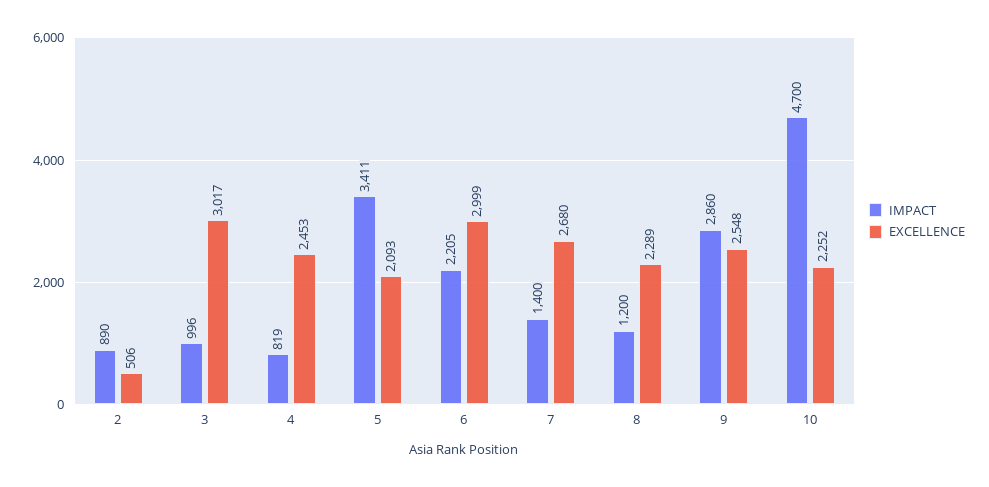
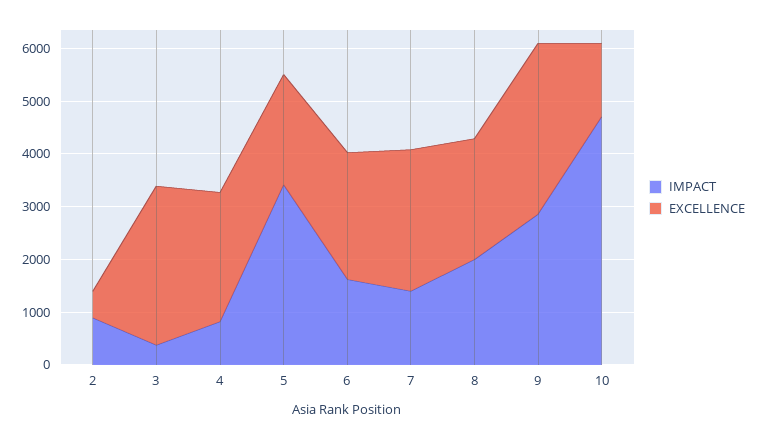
IMPACT, 3: 996 -> 400
IMPACT, 6: 2205 -> 1600
EXCELLENCE, 6: 2999 -> 2400
IMPACT, 8: 1200 -> 2000
EXCELLENCE, 9: 2548 -> 3200
EXCELLENCE, 10: 2252 -> 1400

